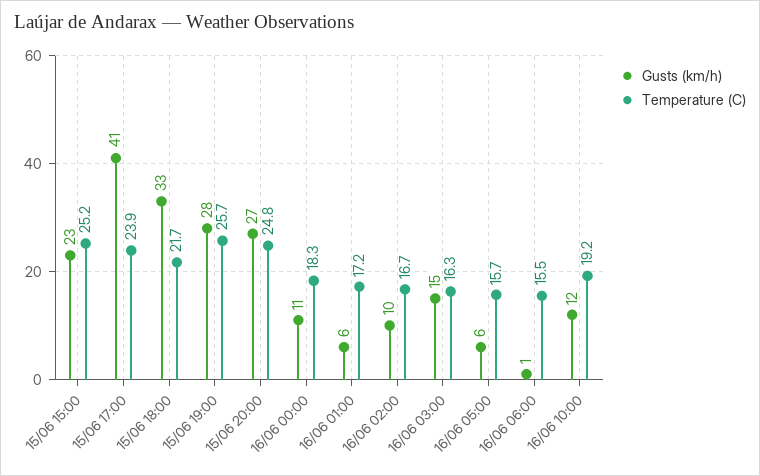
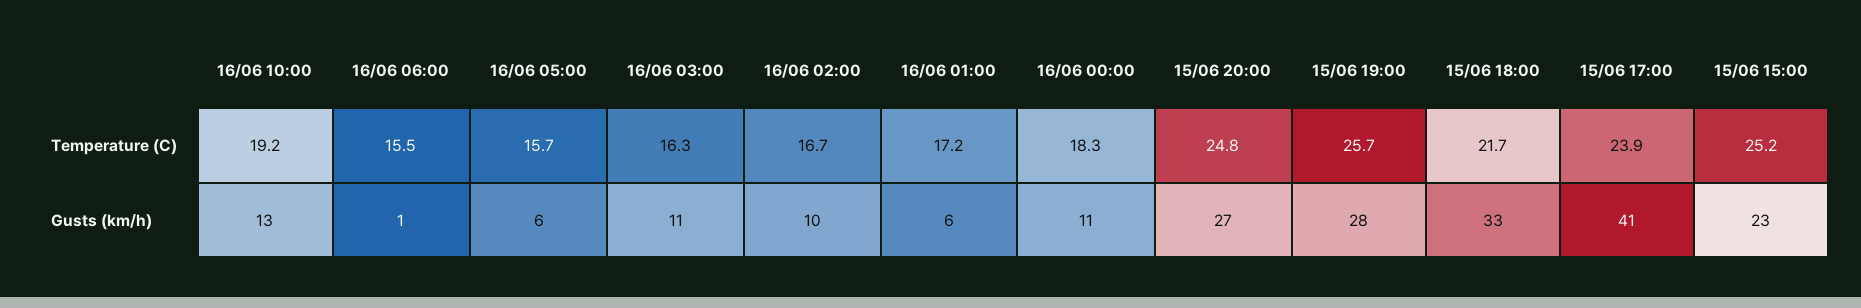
Gusts (km/h), 16/06 03:00: 15 -> 11
Gusts (km/h), 16/06 10:00: 12 -> 13

